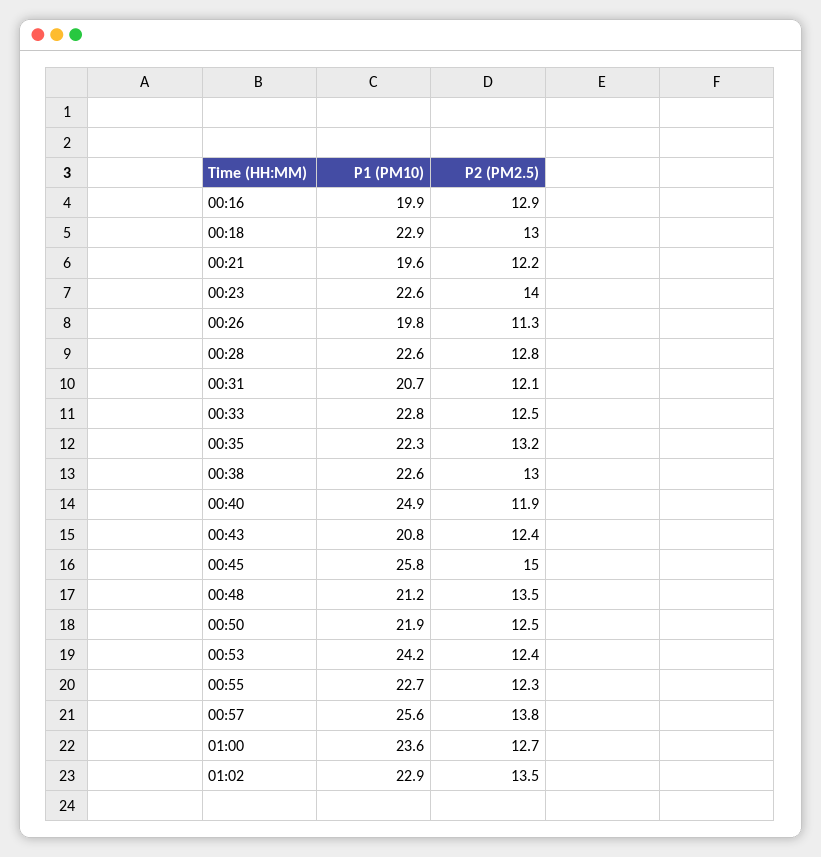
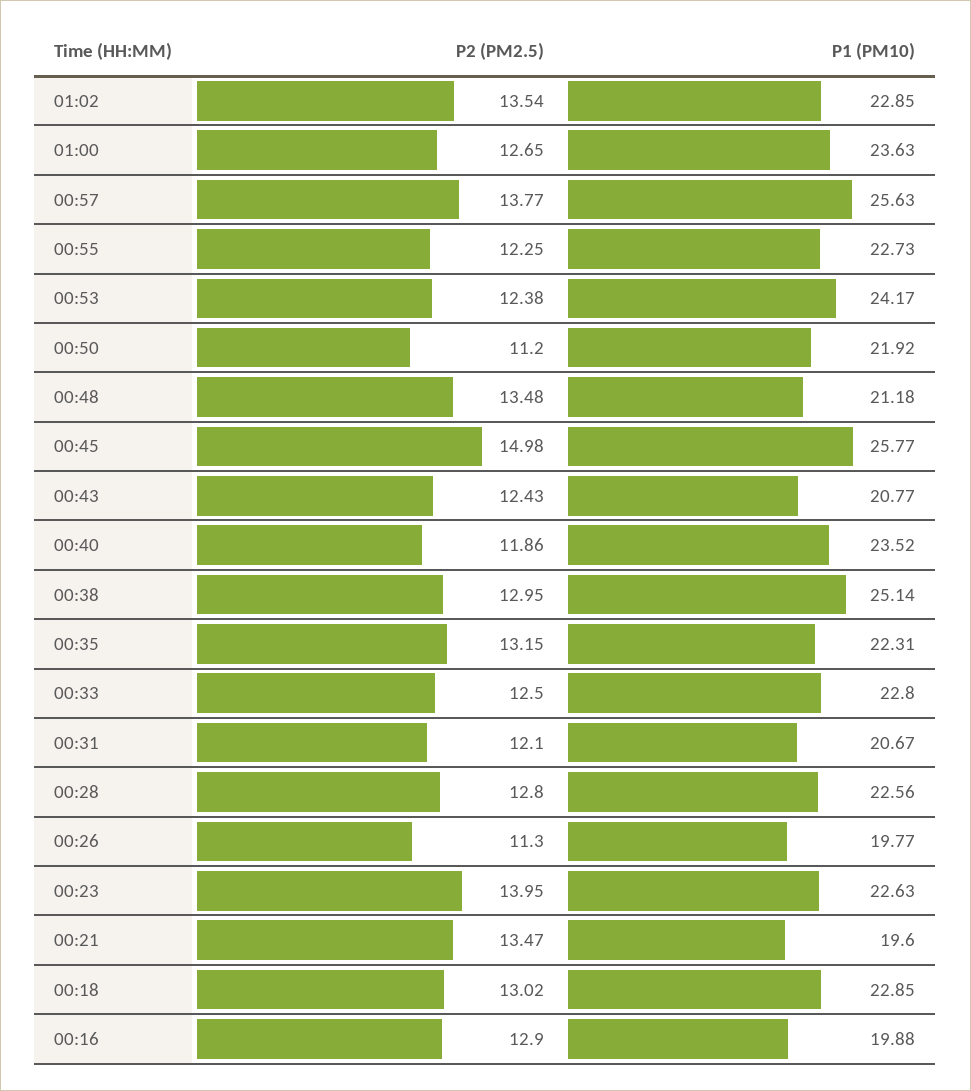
P2 (PM2.5), 00:21: 12.2 -> 13.47
P1 (PM10), 00:38: 22.6 -> 25.14
P1 (PM10), 00:40: 24.9 -> 23.52
P2 (PM2.5), 00:50: 12.5 -> 11.2

